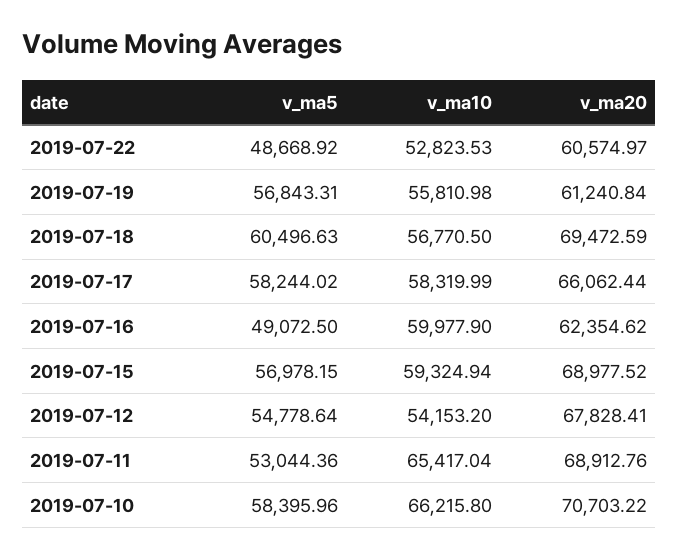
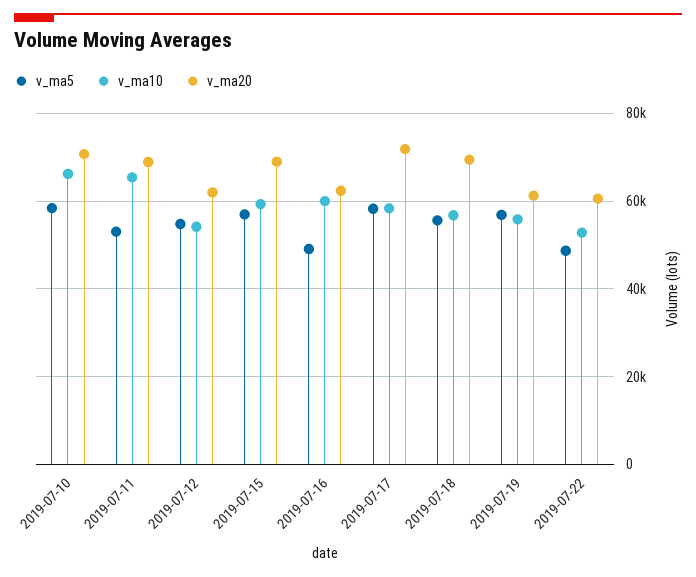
v_ma5, 2019-07-18: 60496.63 -> 56000
v_ma20, 2019-07-17: 66062.44 -> 72000
v_ma20, 2019-07-12: 67828.41 -> 62000

